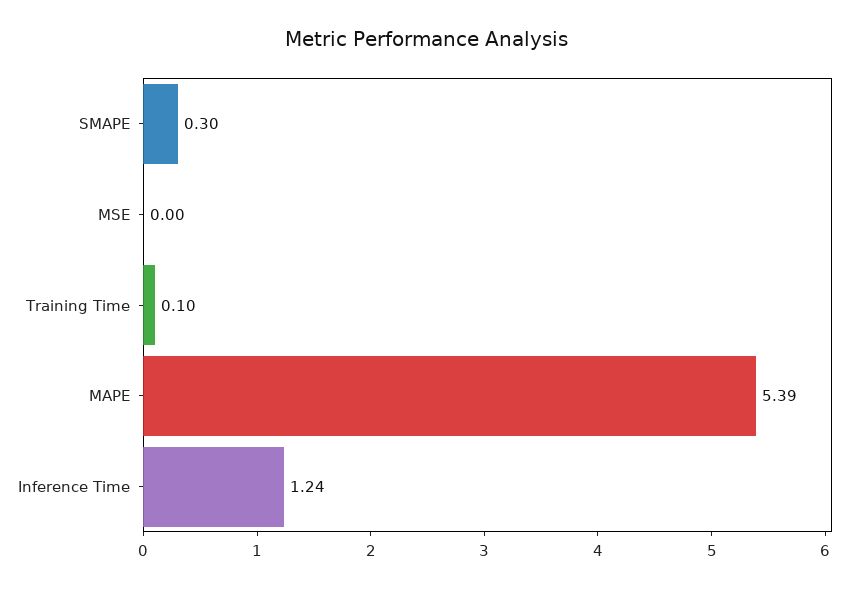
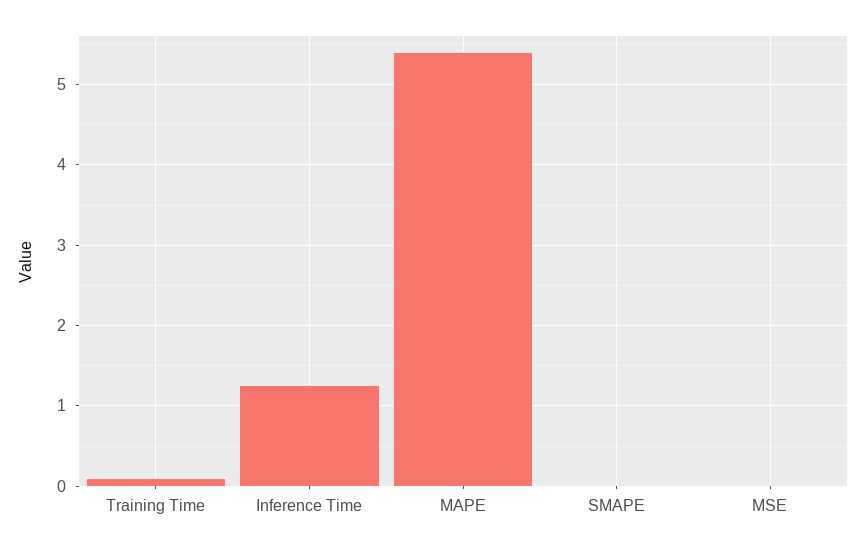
SMAPE: 0.3 -> 0

